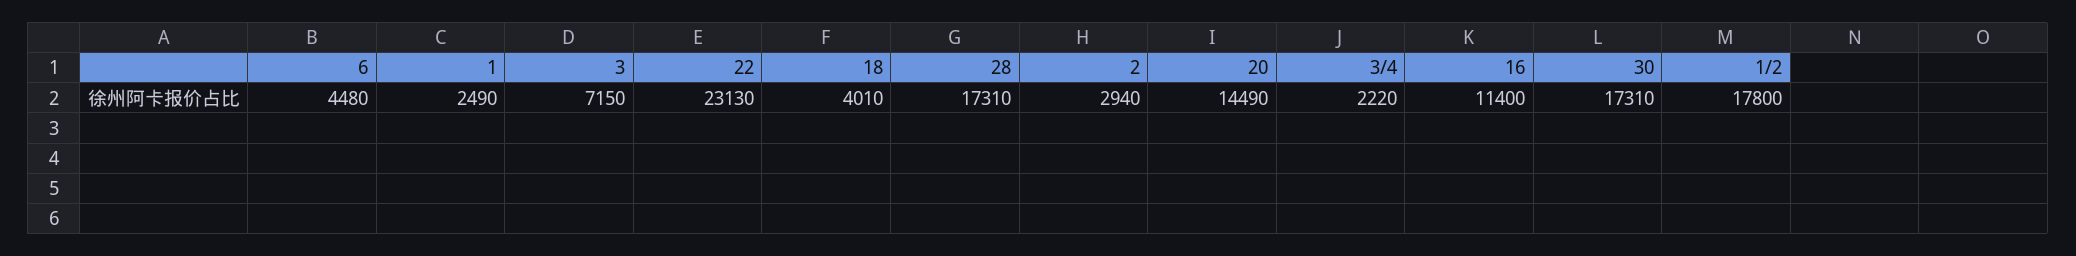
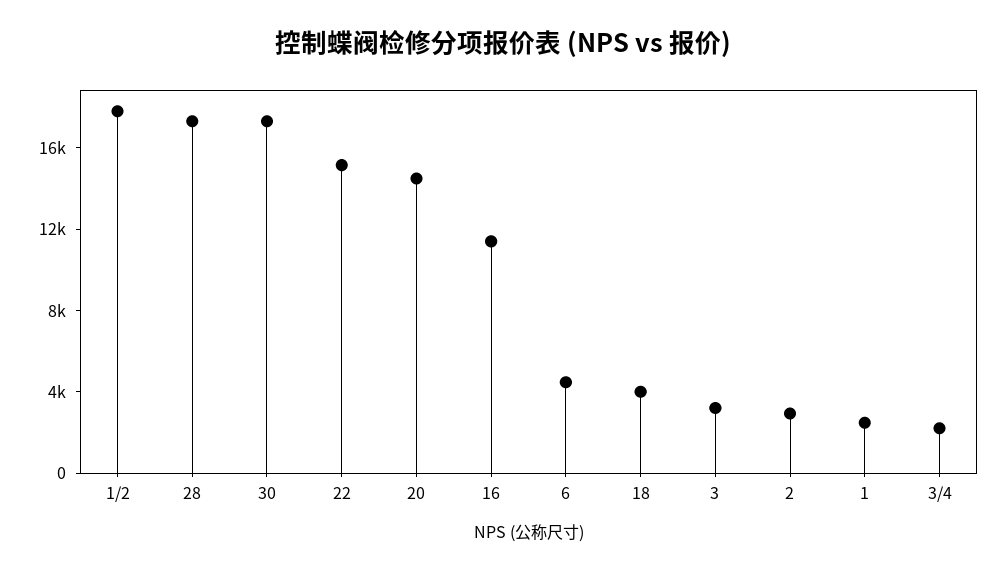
3: 7150 -> 3000
22: 23130 -> 15000

